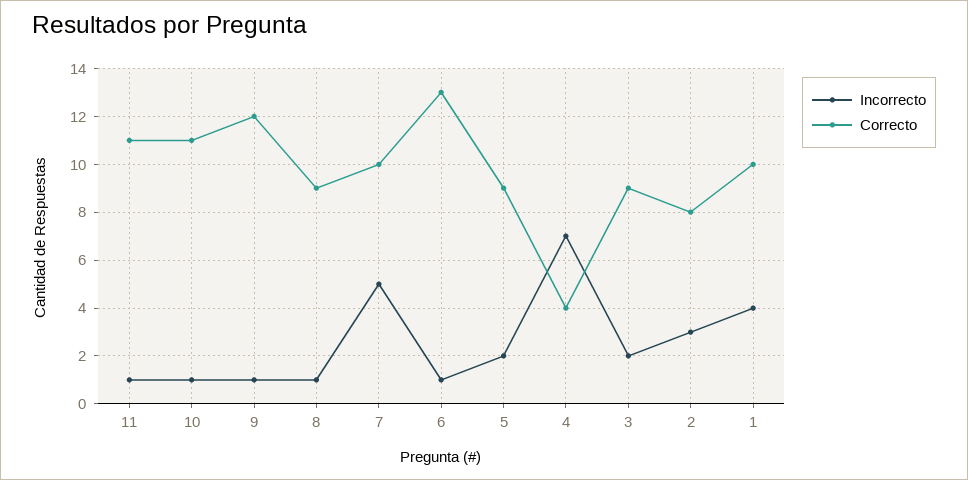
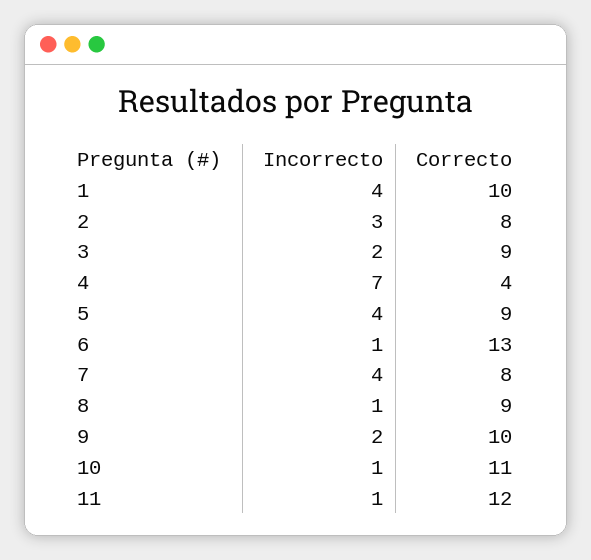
Correcto, 11: 11 -> 12
Incorrecto, 9: 1 -> 2
Correcto, 9: 12 -> 10
Incorrecto, 7: 5 -> 4
Correcto, 7: 10 -> 8
Incorrecto, 5: 2 -> 4

